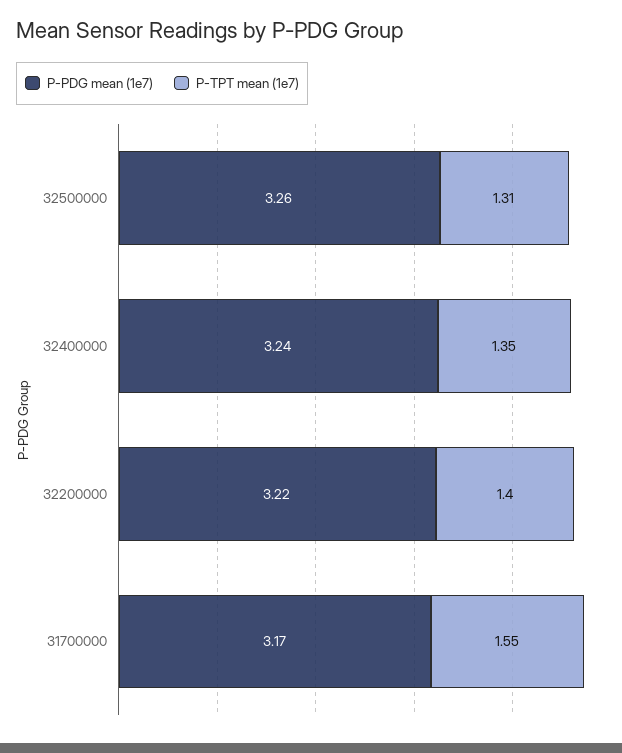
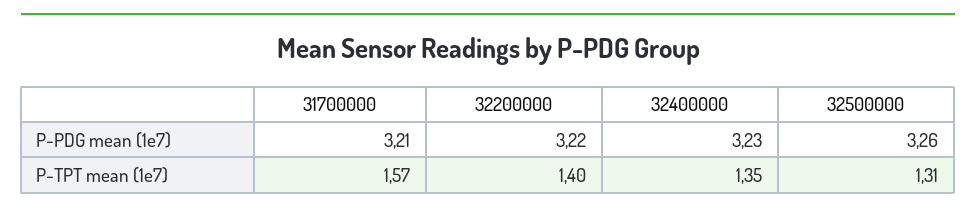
P-PDG mean (1e7), 32400000: 3.24 -> 3.23
P-PDG mean (1e7), 31700000: 3.17 -> 3.21
P-TPT mean (1e7), 31700000: 1.55 -> 1.57

